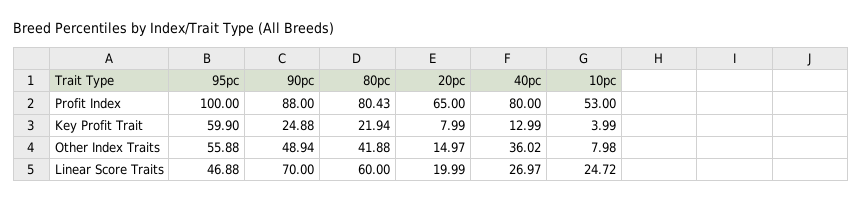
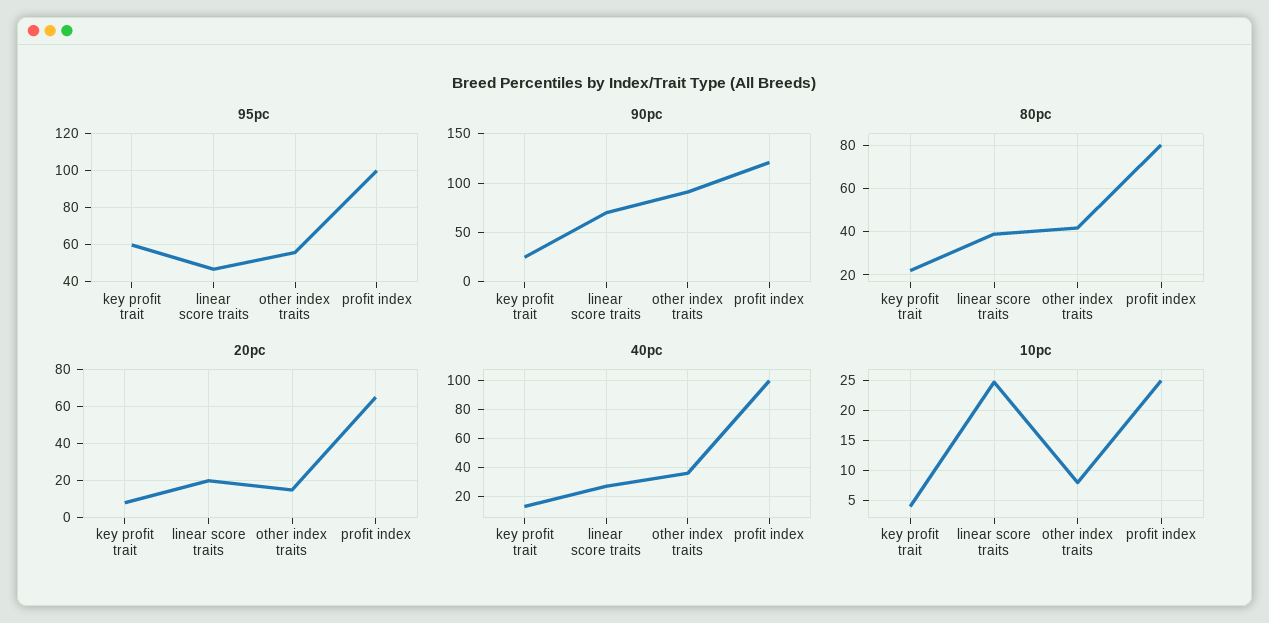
90pc, Profit Index: 88 -> 120
40pc, Profit Index: 80 -> 100
10pc, Profit Index: 53 -> 25
90pc, Other Index Traits: 48.94 -> 90
80pc, Linear Score Traits: 60 -> 40

